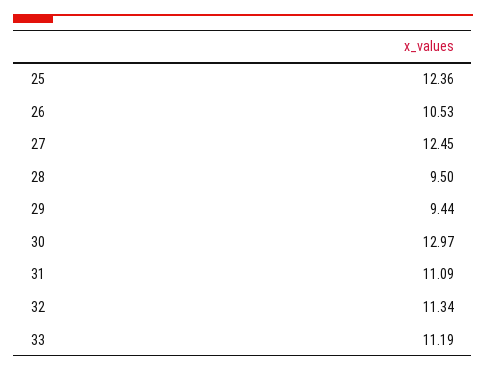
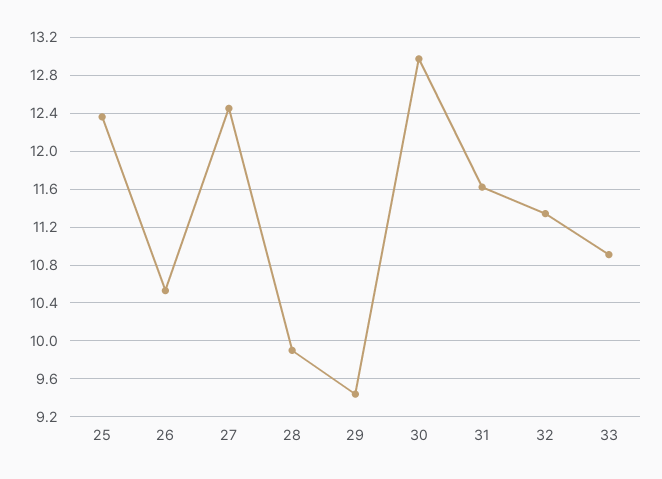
28: 9.5 -> 9.9
31: 11.09 -> 11.6
33: 11.19 -> 10.9

